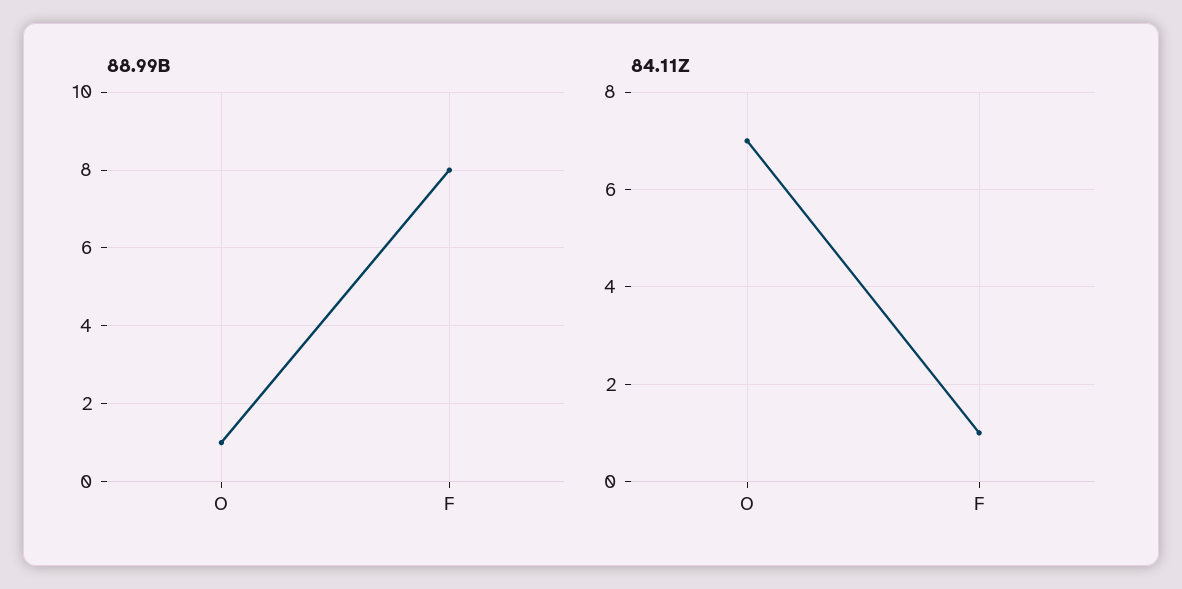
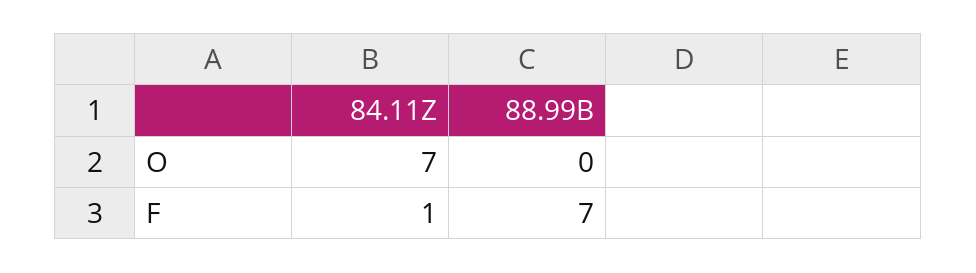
88.99B, O: 1 -> 0
88.99B, F: 8 -> 7

